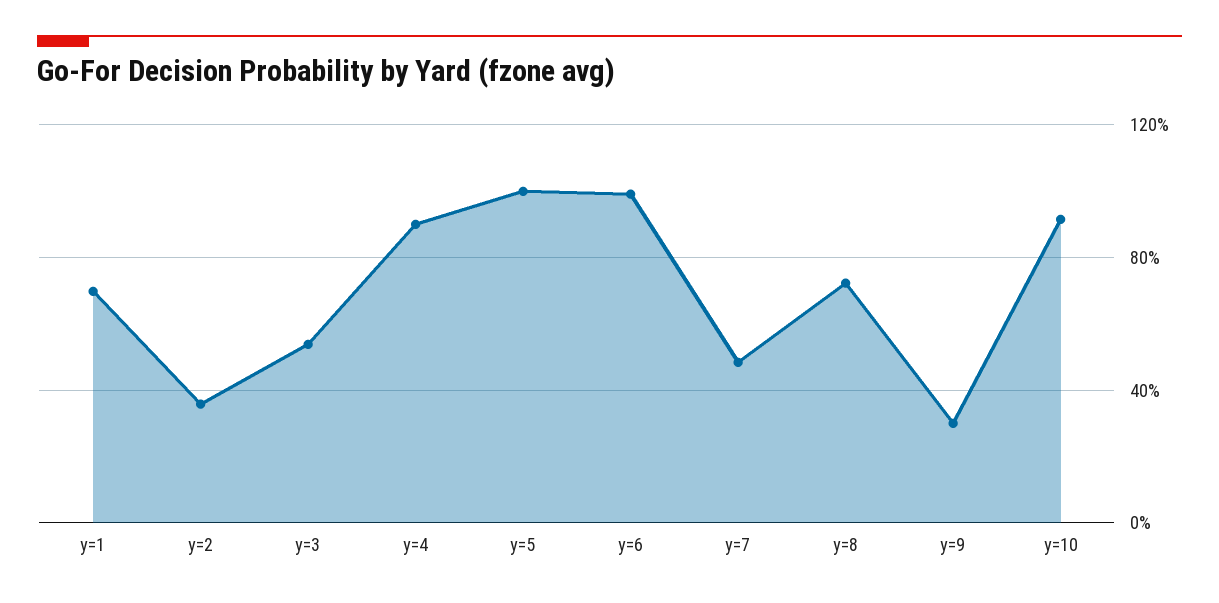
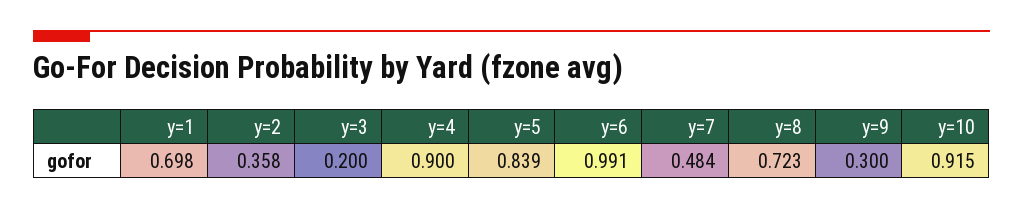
y=3: 0.55 -> 0.2
y=5: 1 -> 0.839

